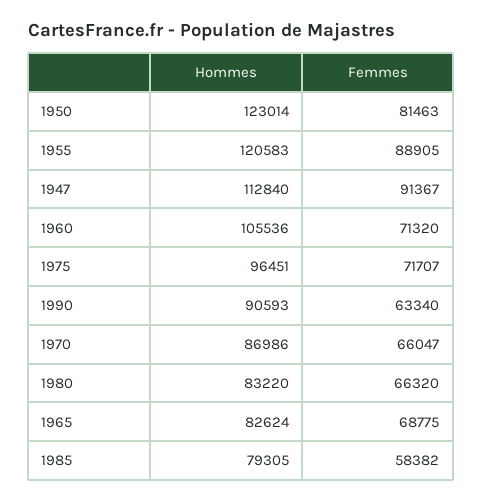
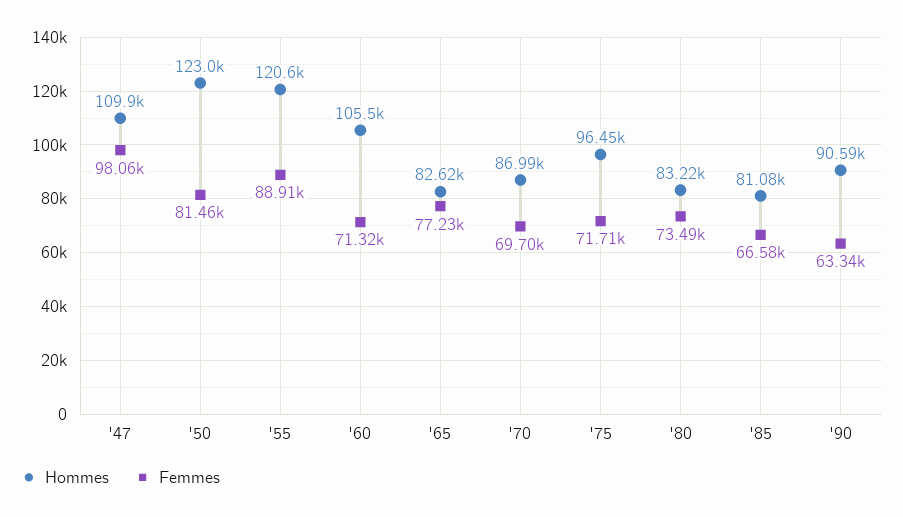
Hommes, 1947: 112840 -> 109900
Femmes, 1947: 91367 -> 98060
Femmes, 1970: 66047 -> 69700
Femmes, 1980: 66320 -> 73490
Femmes, 1965: 68775 -> 77230
Hommes, 1985: 79305 -> 81080
Femmes, 1985: 58382 -> 66580

